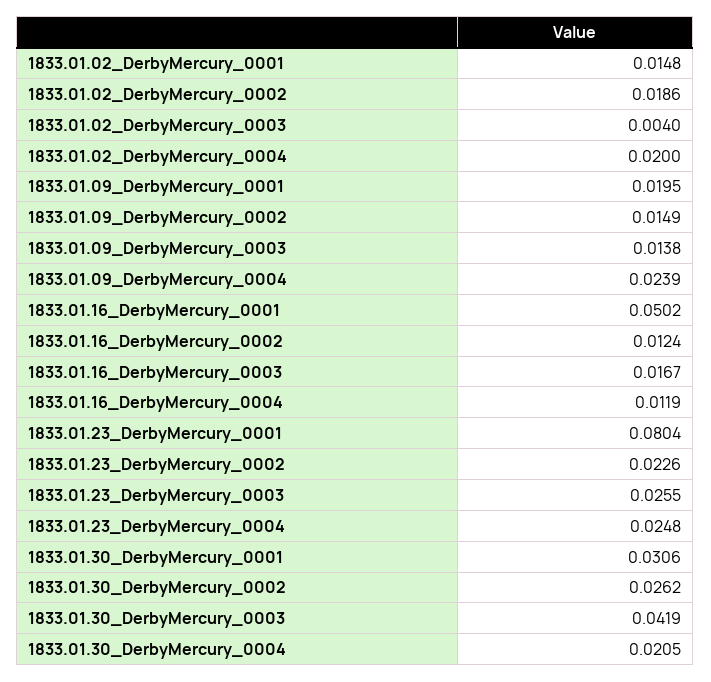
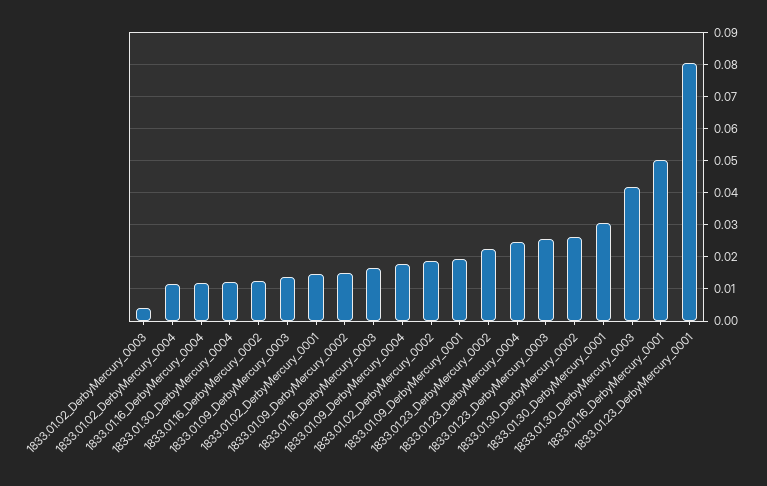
1833.01.02_DerbyMercury_0004: 0.02 -> 0.012
1833.01.09_DerbyMercury_0004: 0.0239 -> 0.018
1833.01.30_DerbyMercury_0004: 0.0205 -> 0.012

